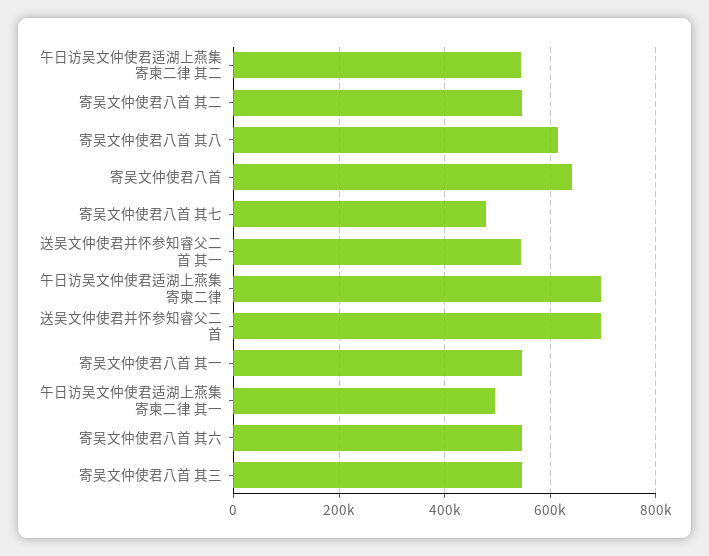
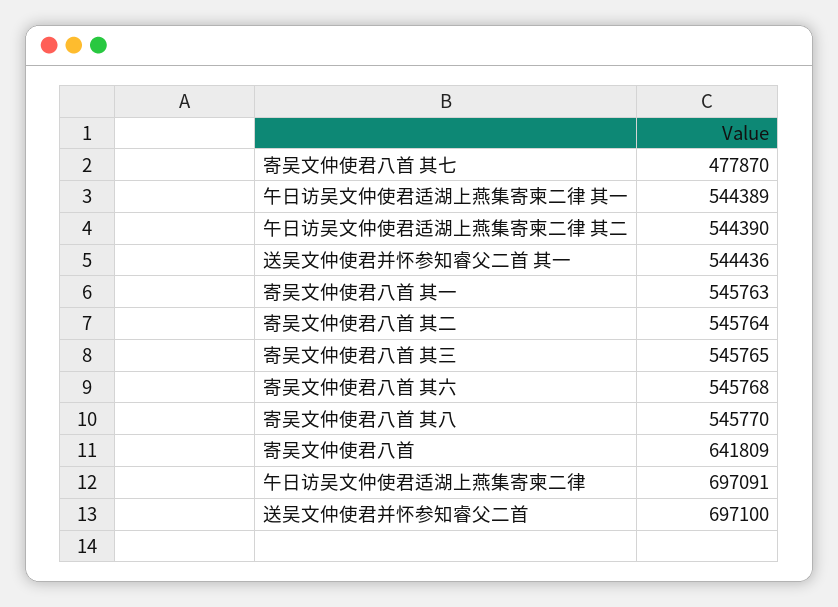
寄吴文仲使君八首 其八: 620000 -> 545770
午日访吴文仲使君适湖上燕集寄柬二律 其一: 500000 -> 544389

